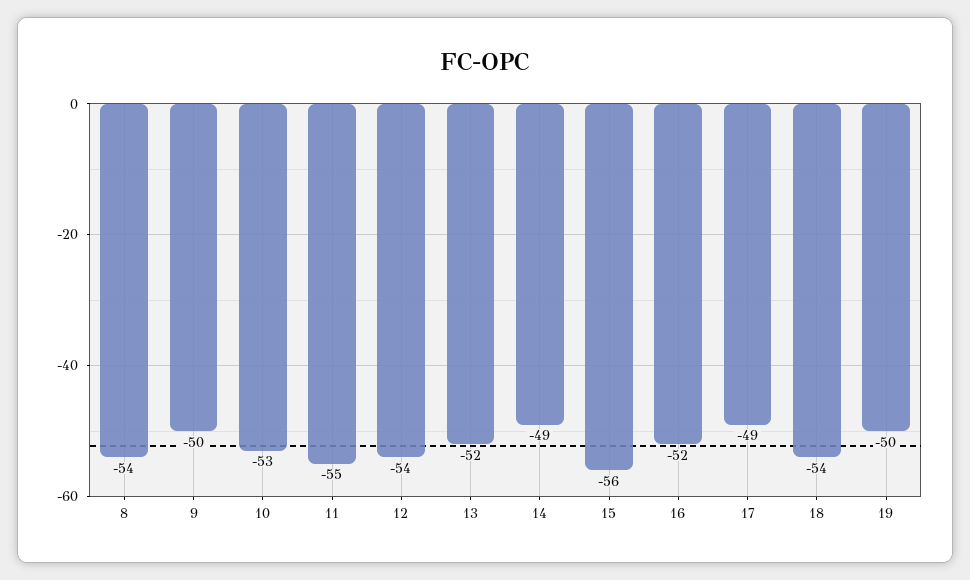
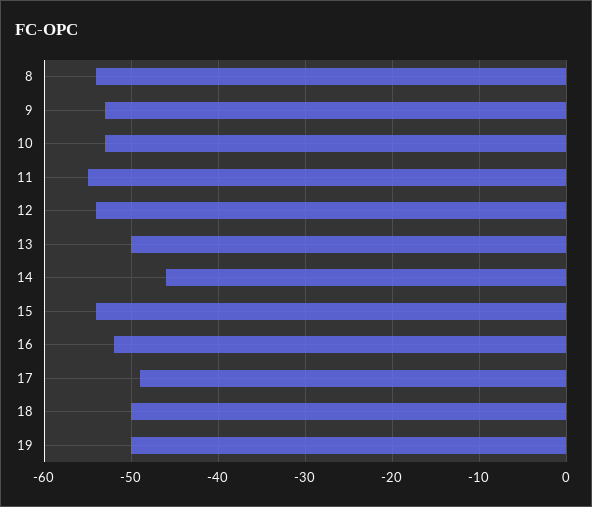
9: -50 -> -53
13: -52 -> -50
14: -49 -> -46
15: -56 -> -54
18: -54 -> -50

